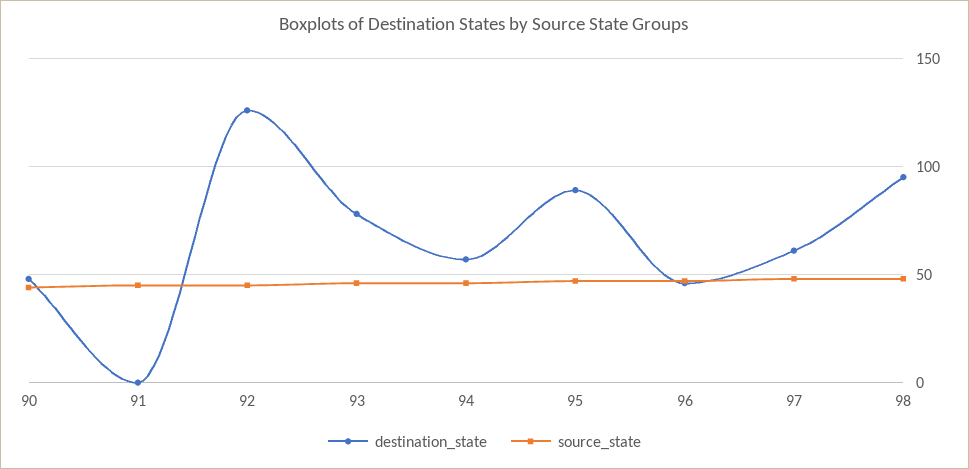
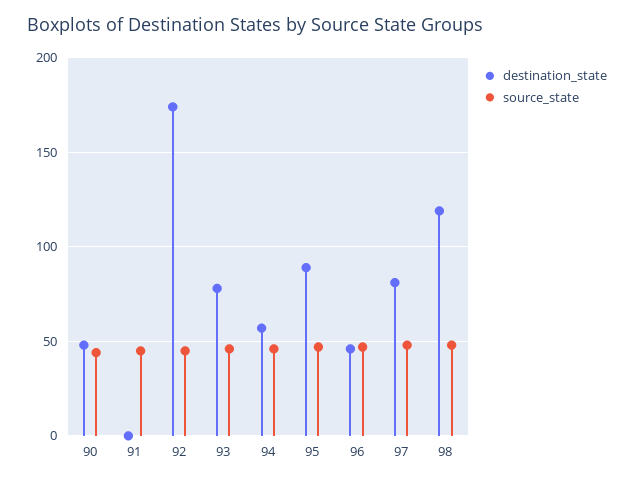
destination_state, 92: 125 -> 175
destination_state, 97: 60 -> 80
destination_state, 98: 95 -> 120

